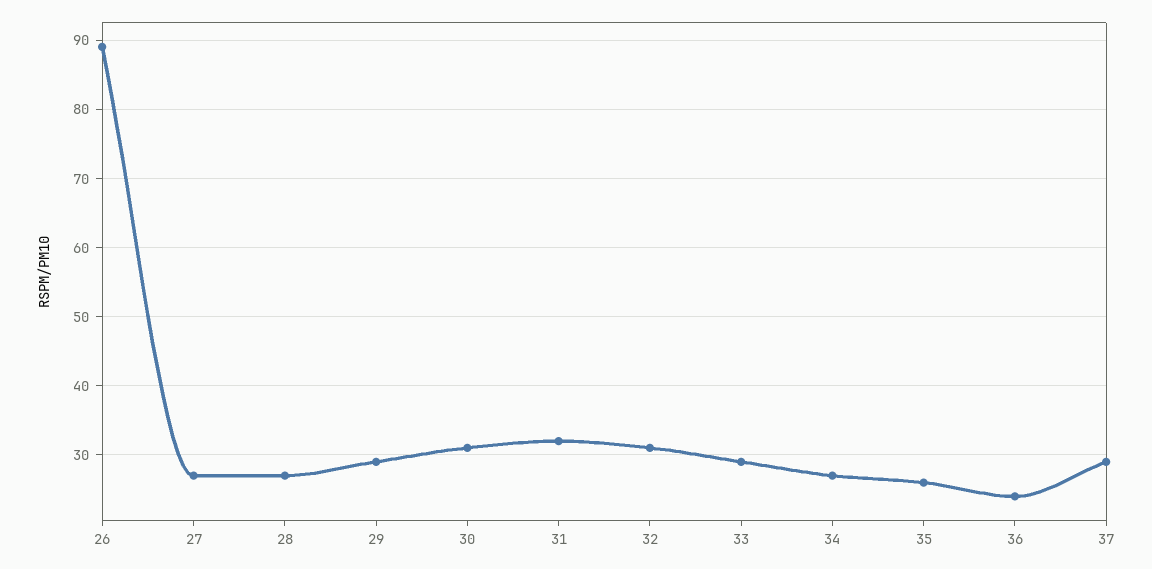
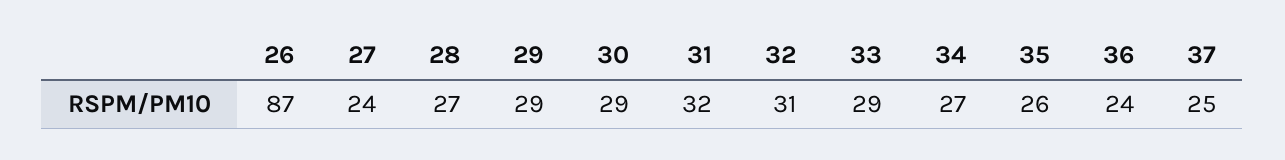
26: 89 -> 87
27: 27 -> 24
30: 31 -> 29
37: 29 -> 25

